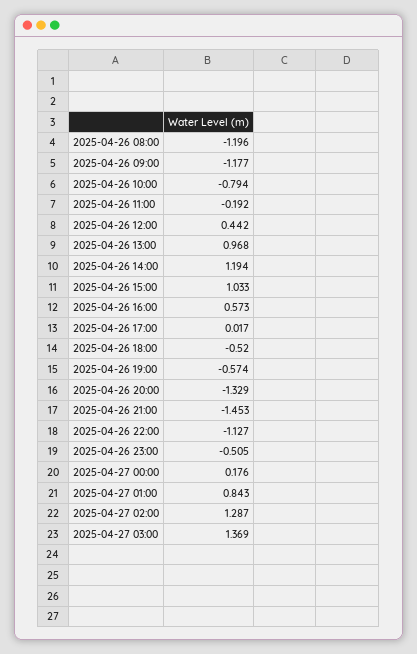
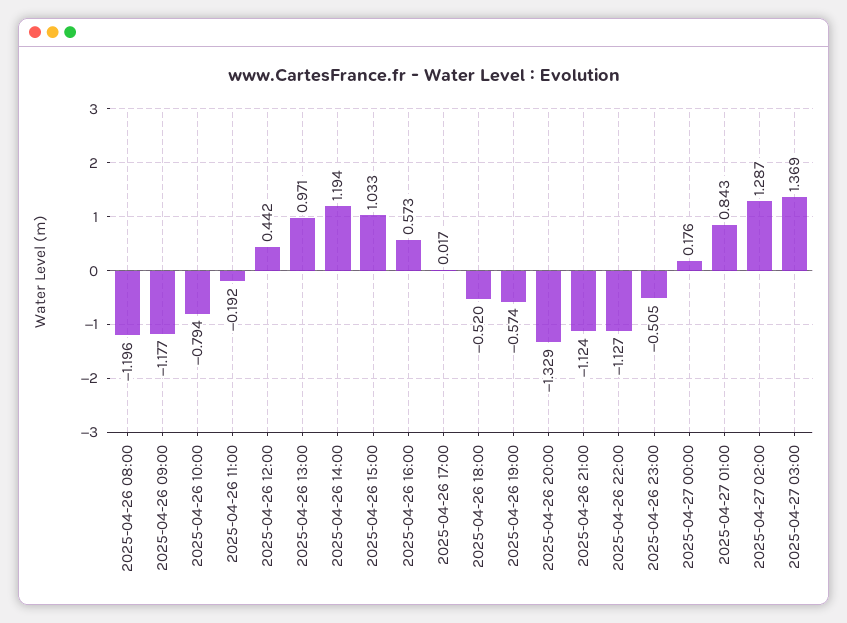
2025-04-26 13:00: 0.968 -> 0.971
2025-04-26 21:00: -1.453 -> -1.124

